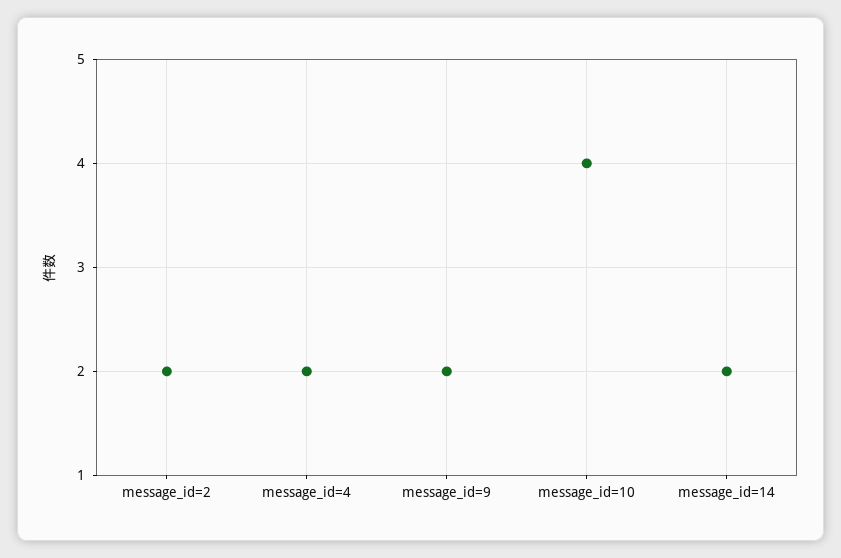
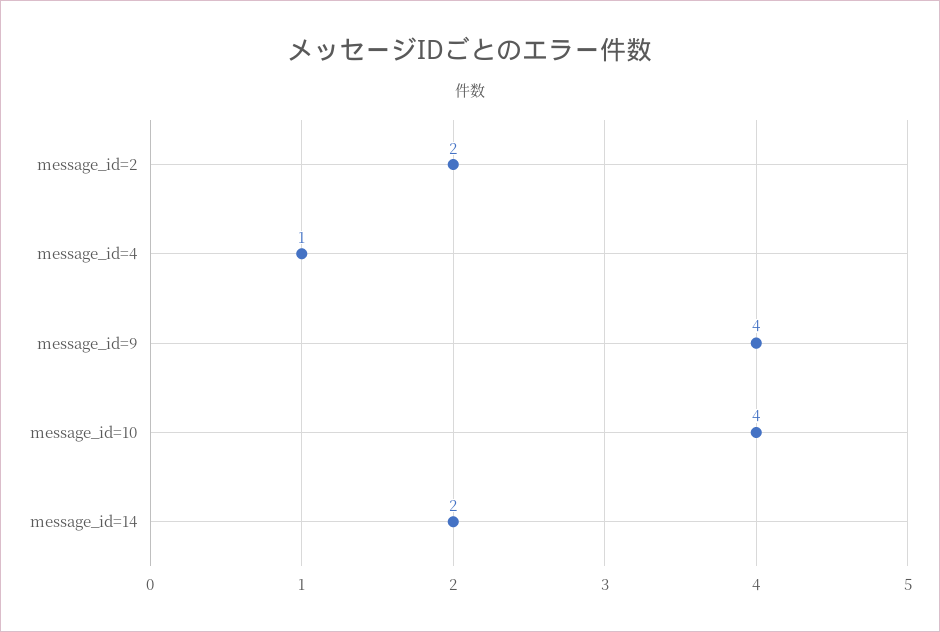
message_id=4: 2 -> 1
message_id=9: 2 -> 4

